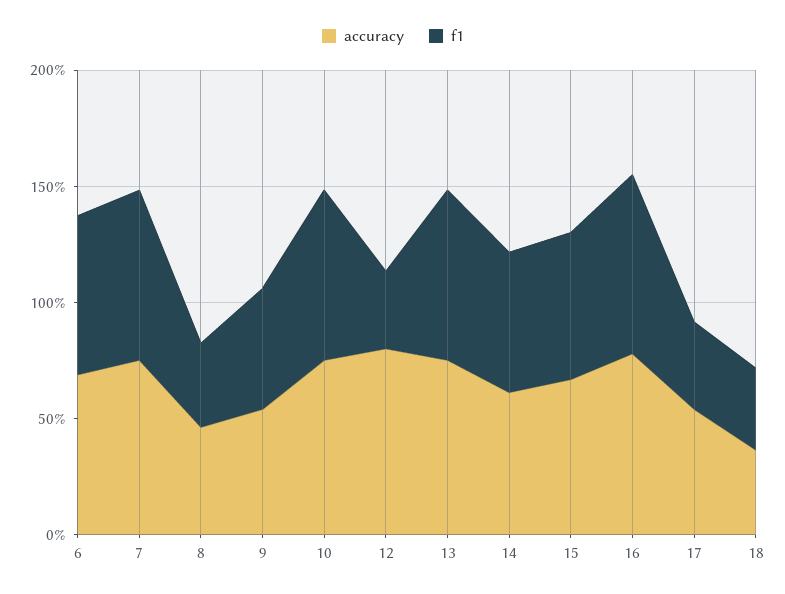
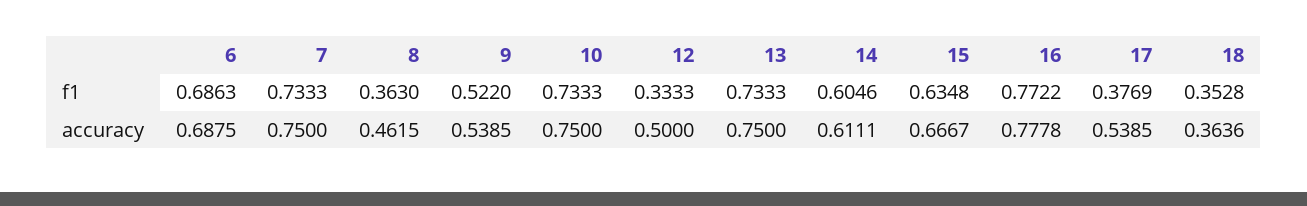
accuracy, 12: 0.8 -> 0.5

